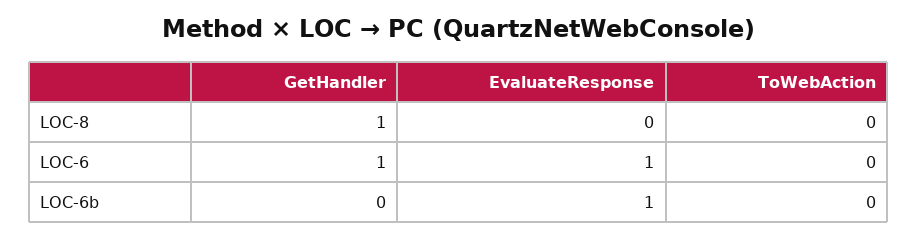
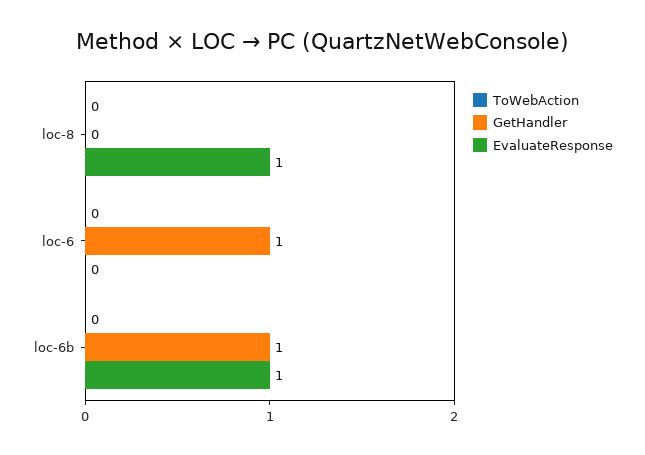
GetHandler, LOC-8: 1 -> 0
EvaluateResponse, LOC-8: 0 -> 1
EvaluateResponse, LOC-6: 1 -> 0
GetHandler, LOC-6b: 0 -> 1

